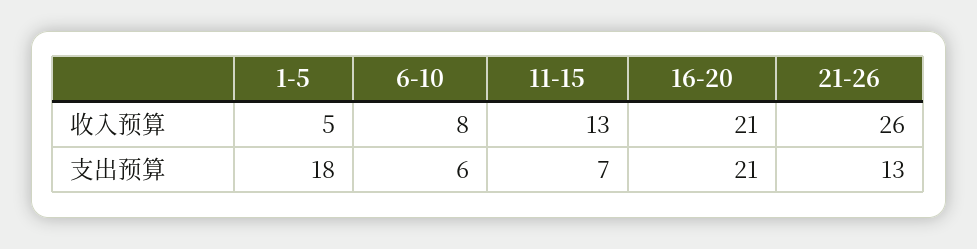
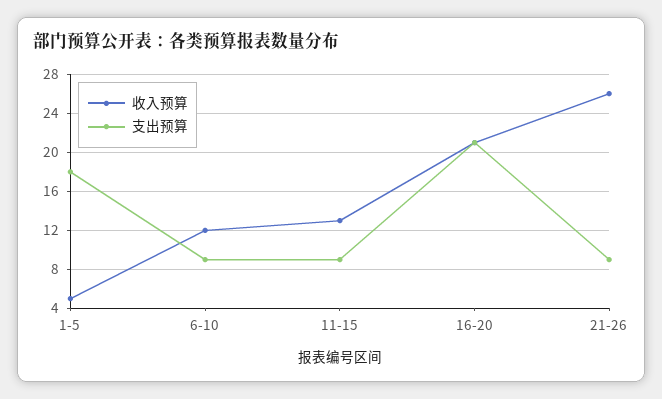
收入预算, 6-10: 8 -> 12
支出预算, 6-10: 6 -> 9
支出预算, 11-15: 7 -> 9
支出预算, 21-26: 13 -> 9

